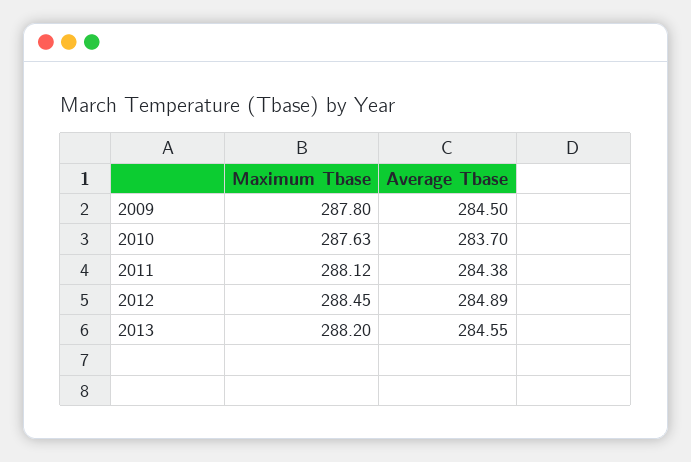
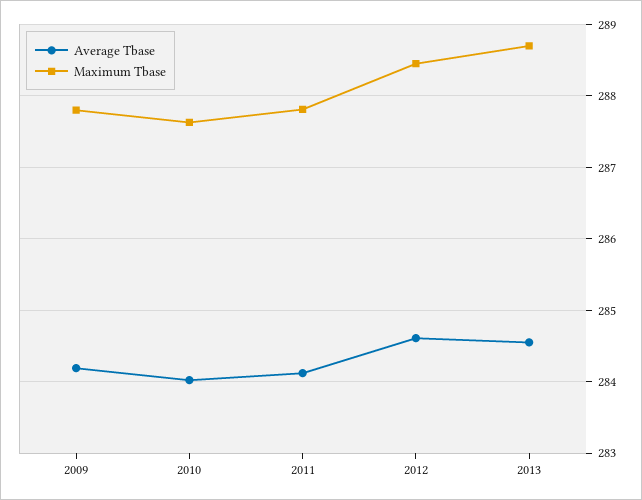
Average Tbase, 2009: 284.5 -> 284.2
Average Tbase, 2010: 283.7 -> 284
Maximum Tbase, 2011: 288.12 -> 287.8
Average Tbase, 2011: 284.38 -> 284.1
Average Tbase, 2012: 284.89 -> 284.6
Maximum Tbase, 2013: 288.2 -> 288.7

